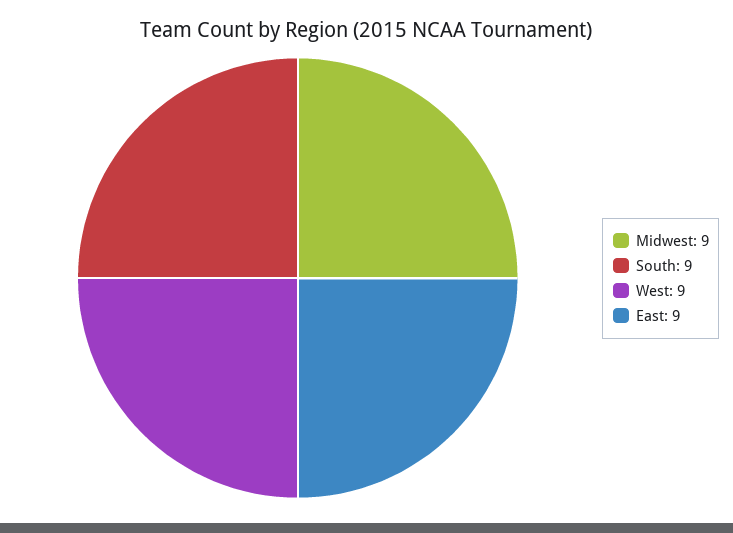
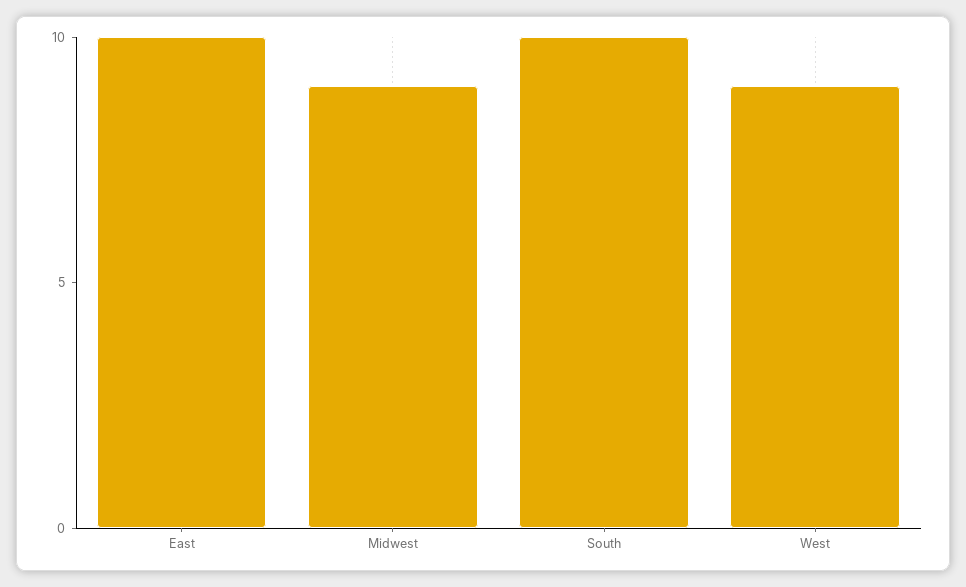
South: 9 -> 10
East: 9 -> 10

